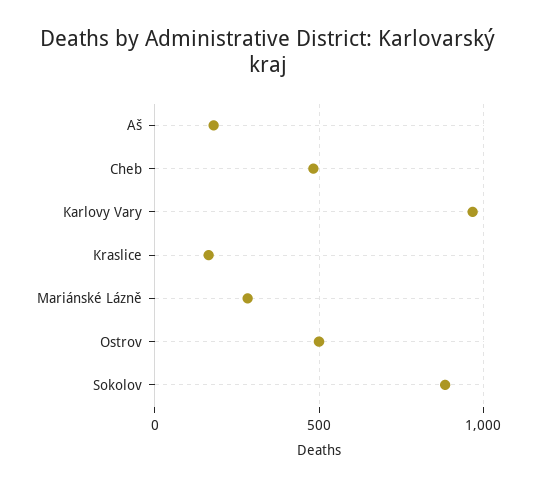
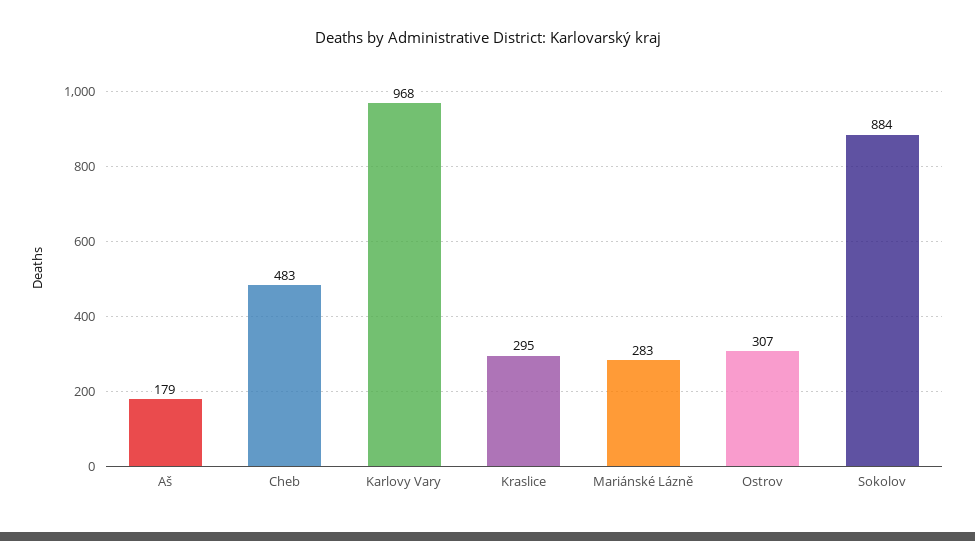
Kraslice: 150 -> 295
Ostrov: 500 -> 307

